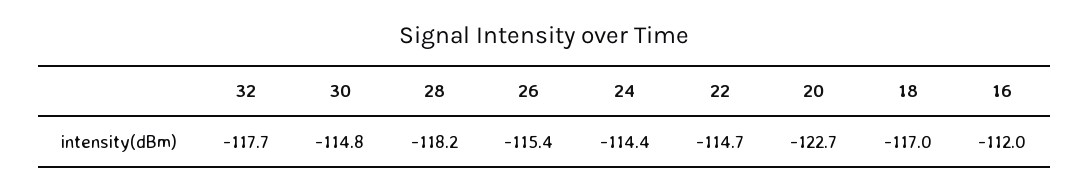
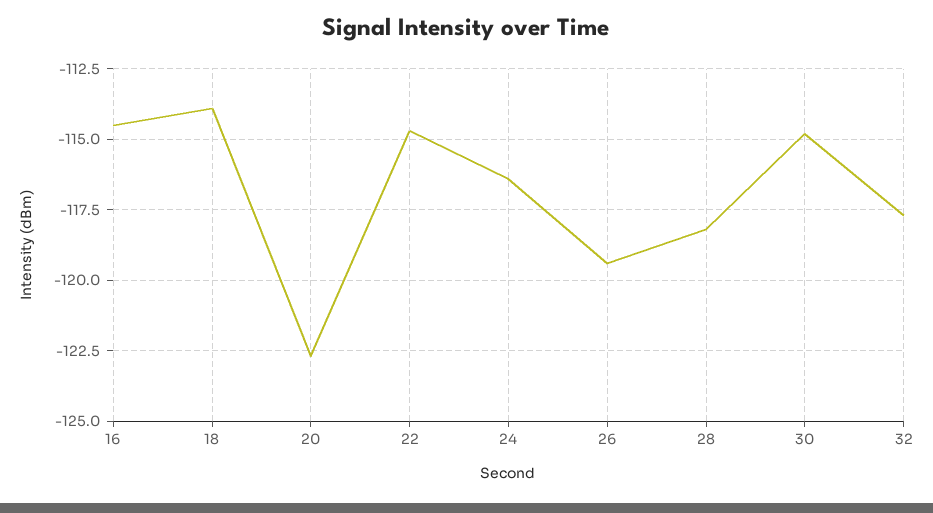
26: -115.4 -> -119.5
24: -114.4 -> -116.5
18: -117 -> -114
16: -112 -> -114.5

